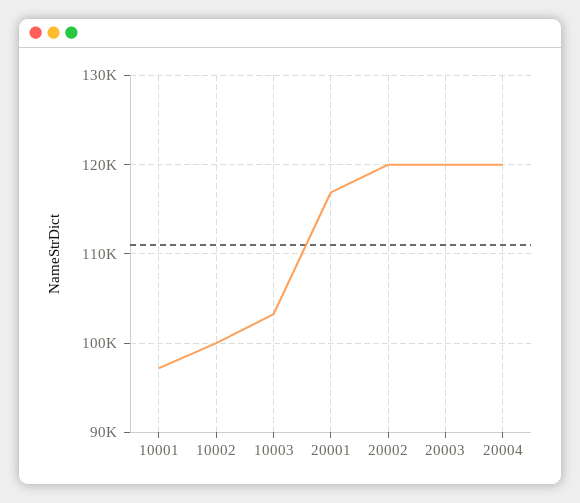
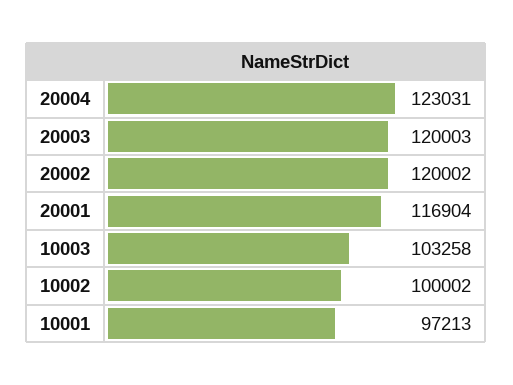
20004: 120000 -> 123031

